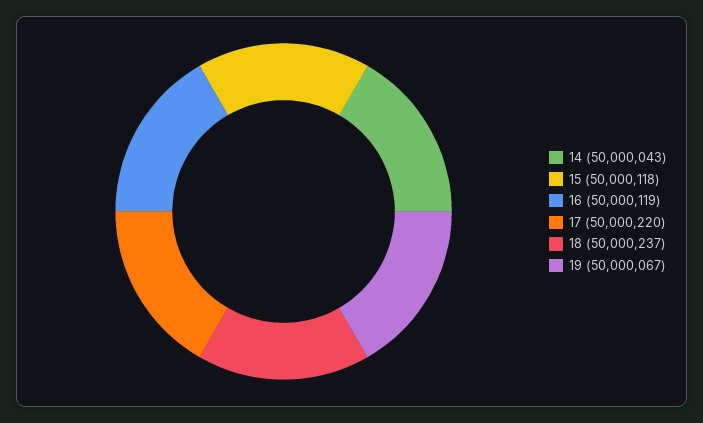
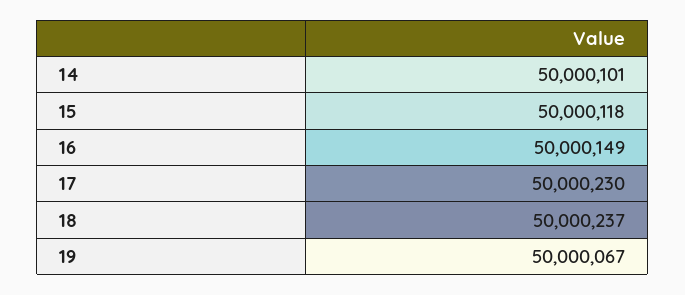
14: 50000043 -> 50000101
16: 50000119 -> 50000149
17: 50000220 -> 50000230

